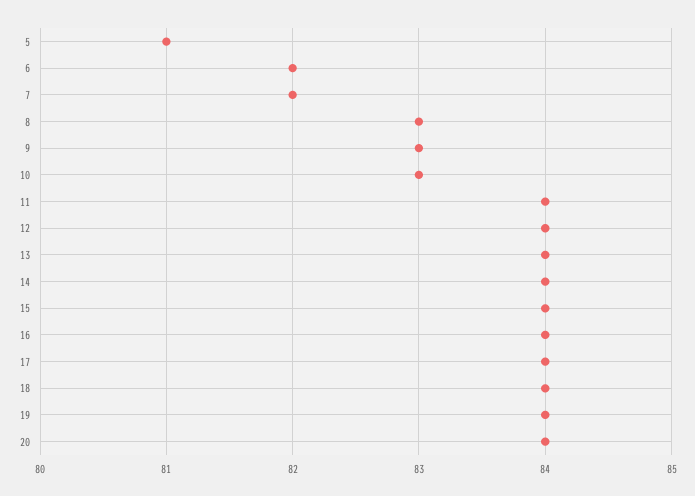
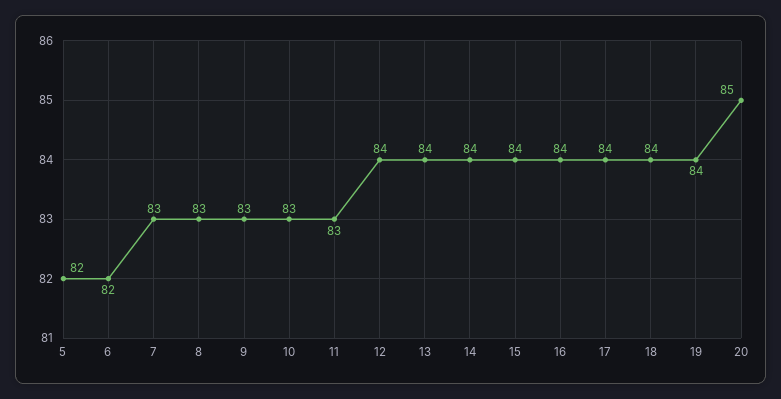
5: 81 -> 82
7: 82 -> 83
11: 84 -> 83
20: 84 -> 85

